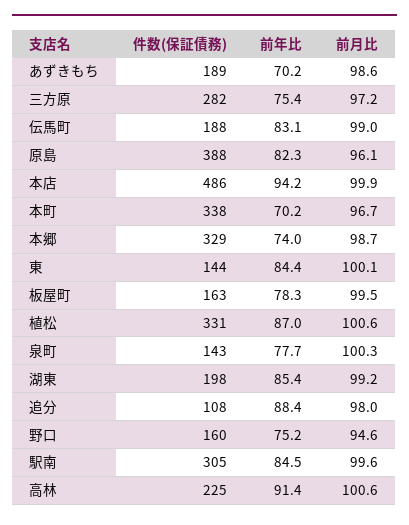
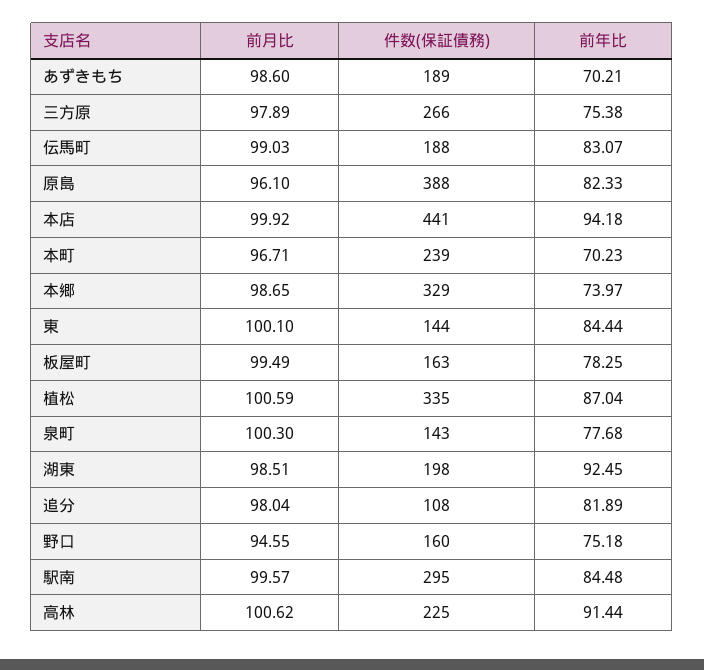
件数(保証債務), 三方原: 282 -> 266
前月比, 三方原: 97.2 -> 97.89
件数(保証債務), 本店: 486 -> 441
件数(保証債務), 本町: 338 -> 239
件数(保証債務), 植松: 331 -> 335
前年比, 湖東: 85.4 -> 92.45
前月比, 湖東: 99.2 -> 98.51
前年比, 追分: 88.4 -> 81.89
件数(保証債務), 駅南: 305 -> 295

